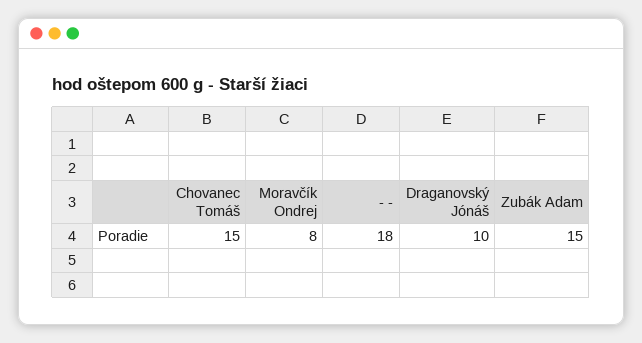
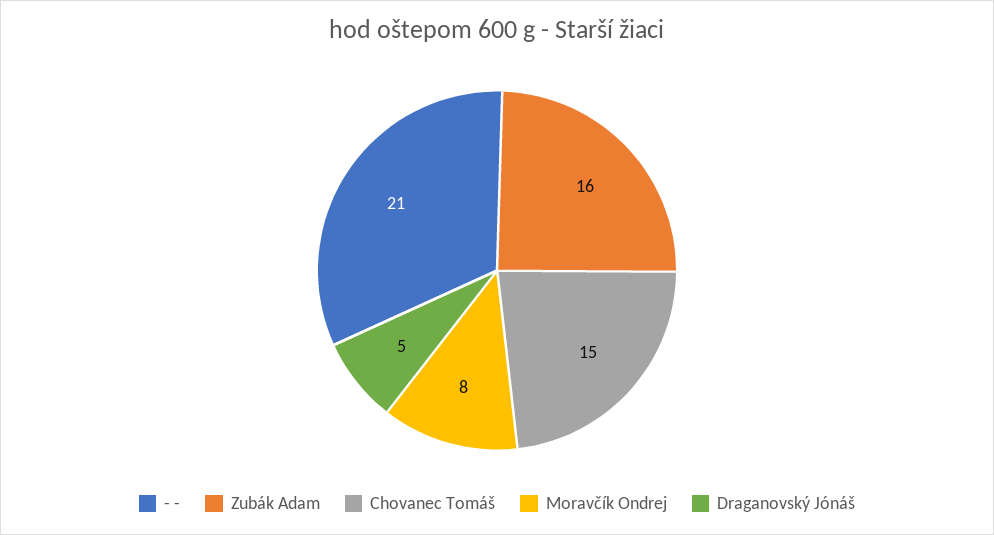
- -: 18 -> 21
Draganovský Jónáš: 10 -> 5
Zubák Adam: 15 -> 16

